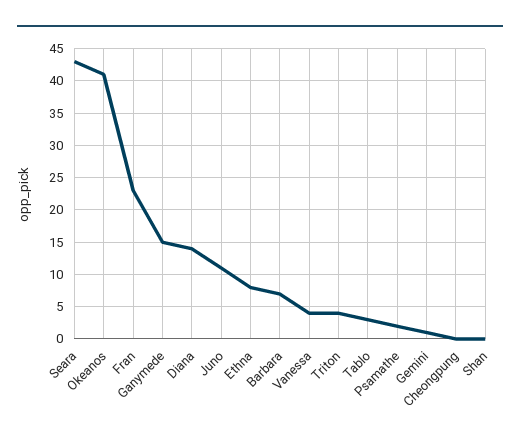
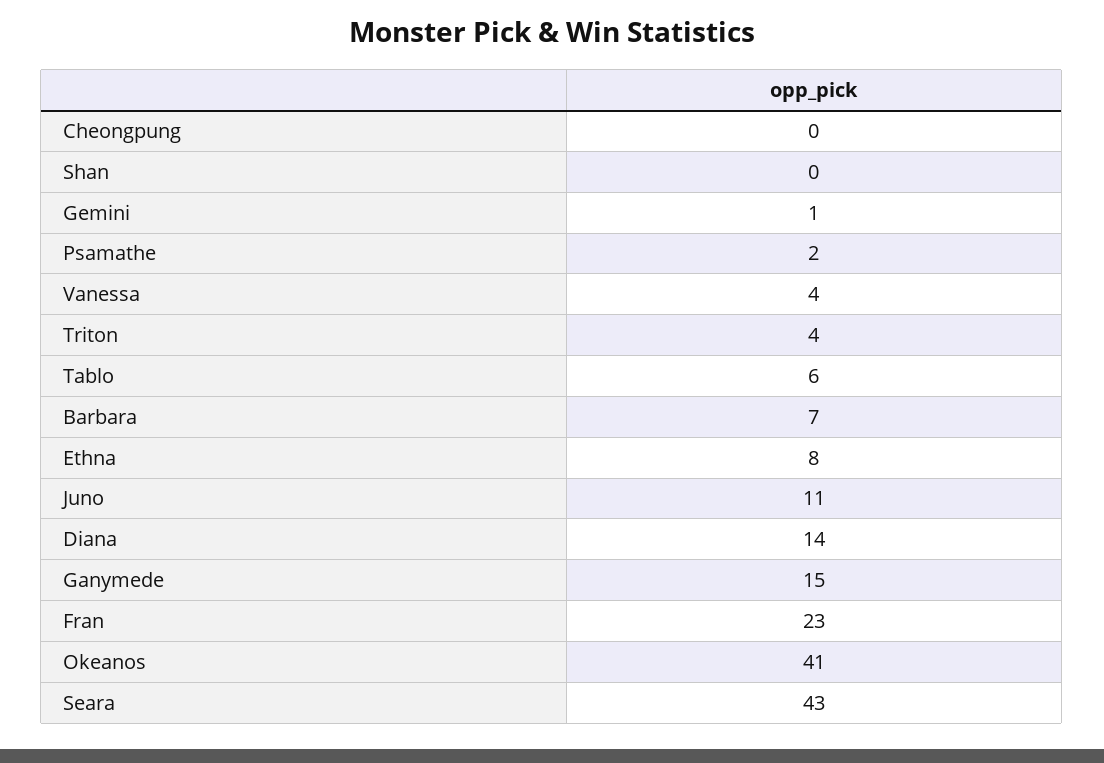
Tablo: 3 -> 6

